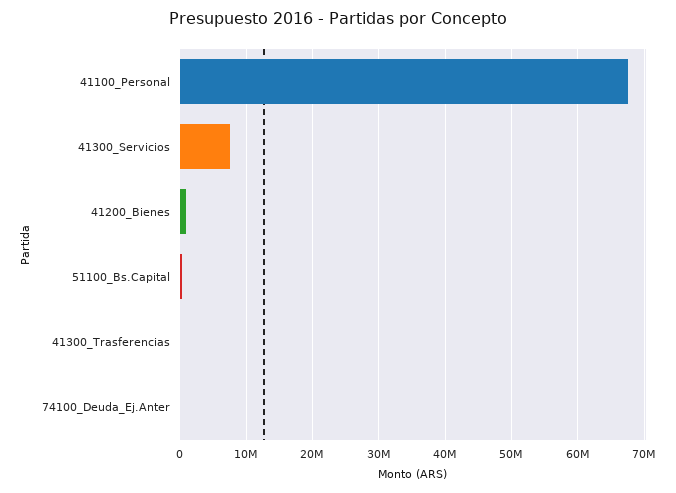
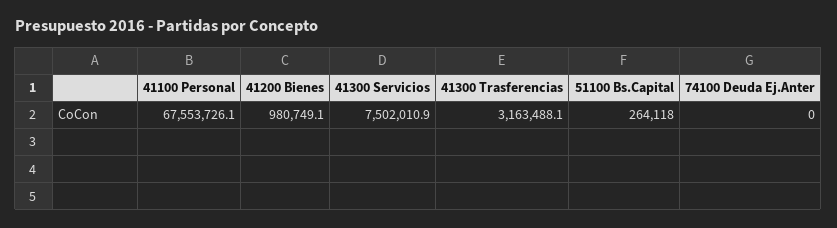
41300_Trasferencias: 0 -> 3163488.1

